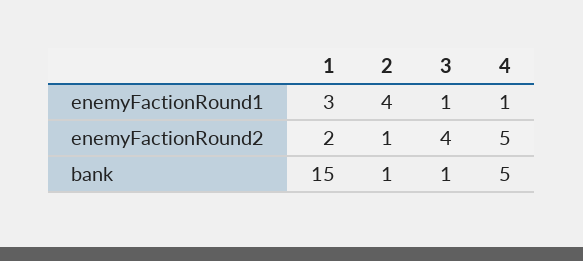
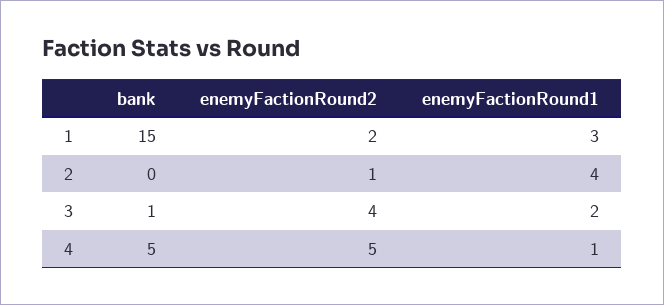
3, enemyFactionRound1: 1 -> 2
2, bank: 1 -> 0

